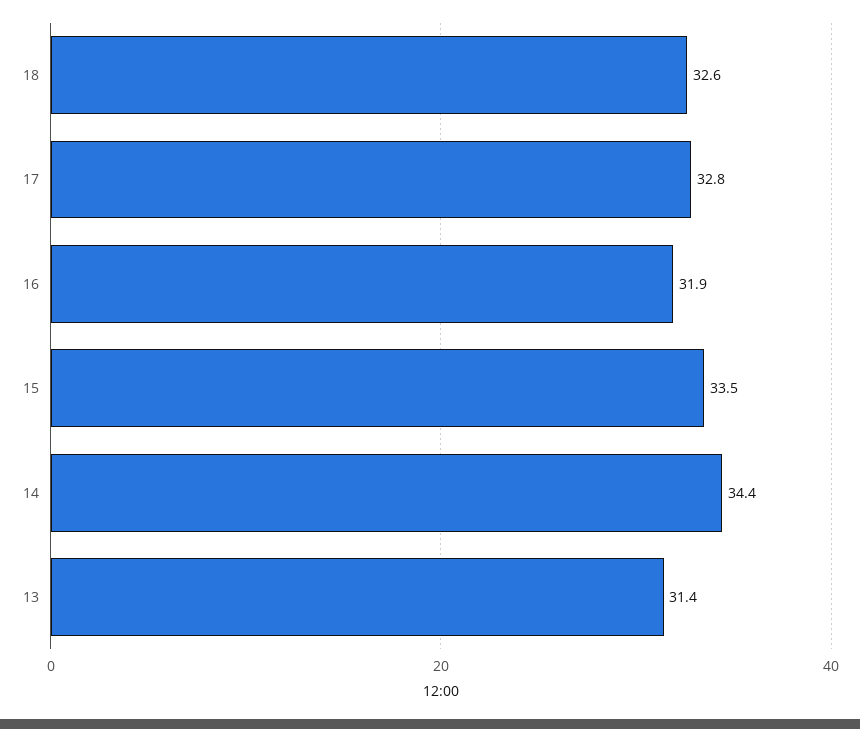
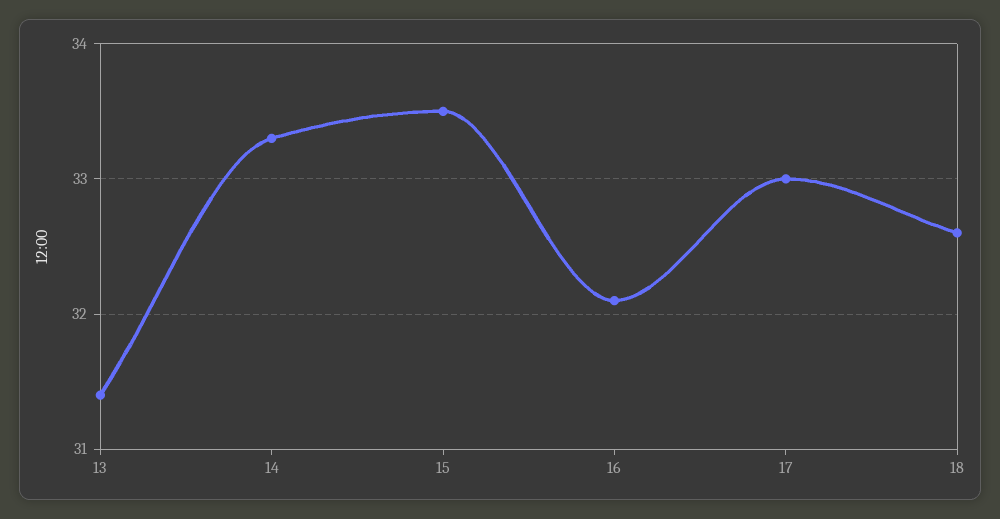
17: 32.8 -> 33
16: 31.9 -> 32.1
14: 34.4 -> 33.3

